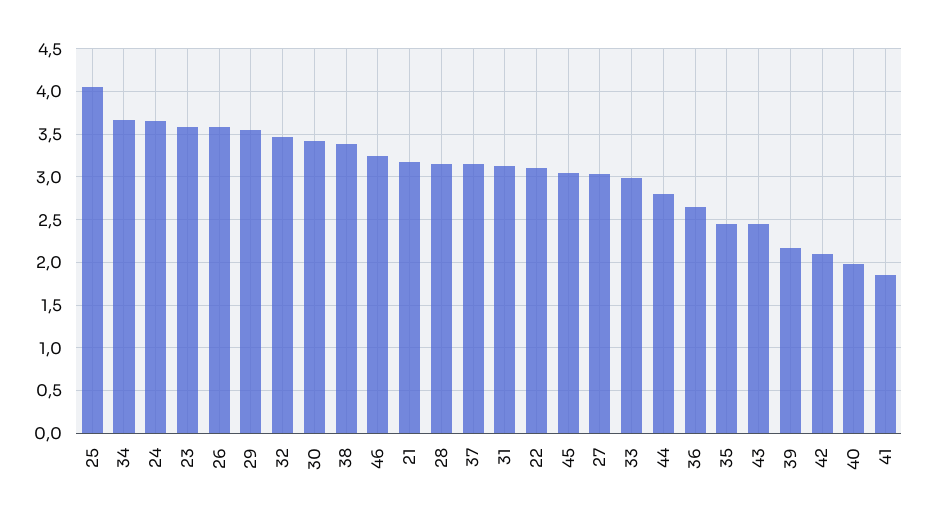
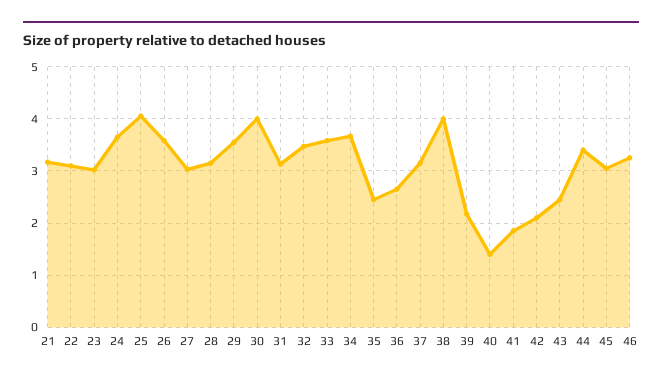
23: 3.6 -> 3
30: 3.4 -> 4
38: 3.4 -> 4
33: 3 -> 3.6
44: 2.8 -> 3.4
40: 2 -> 1.4

